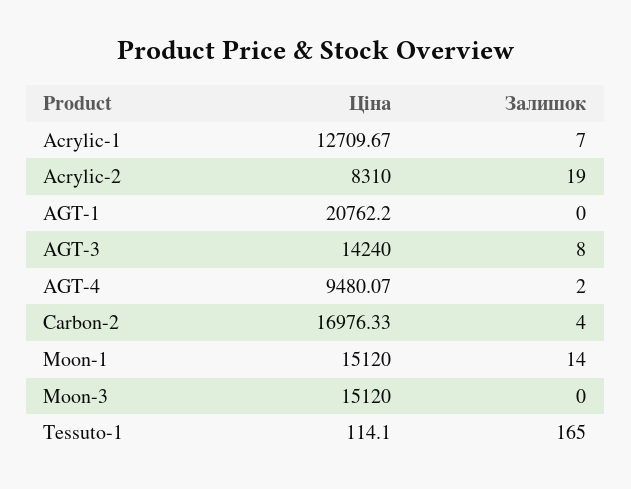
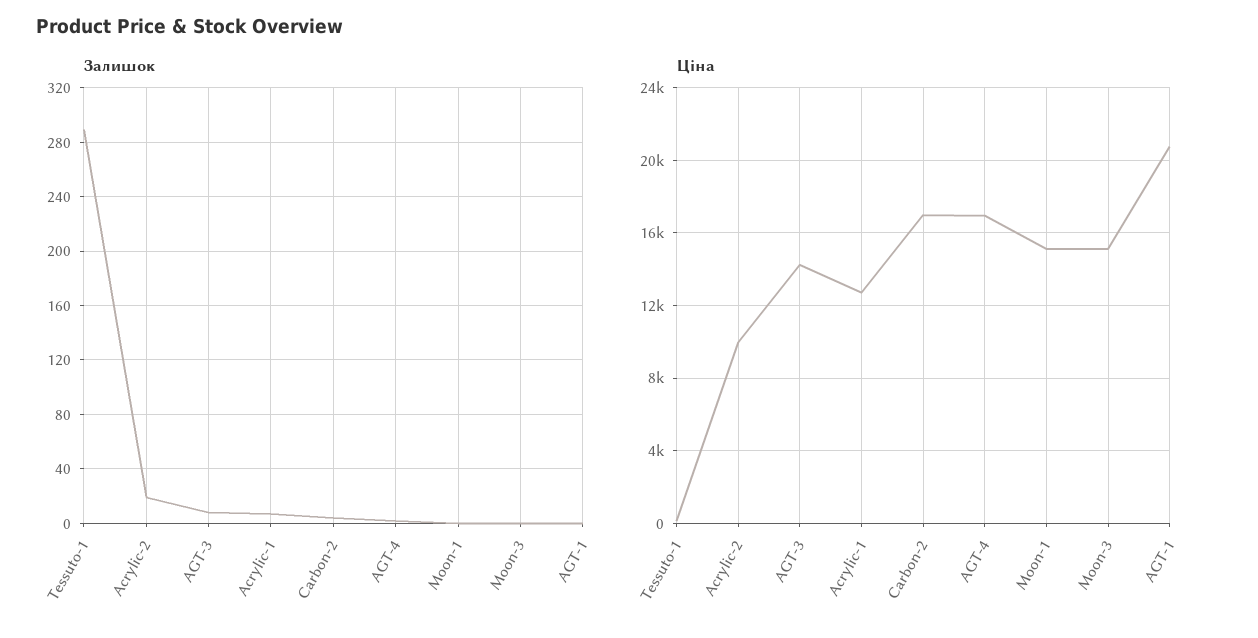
Ціна, Acrylic-2: 8310 -> 10000
Ціна, AGT-4: 9480.07 -> 17000
Залишок, Moon-1: 14 -> 0
Залишок, Tessuto-1: 165 -> 290

